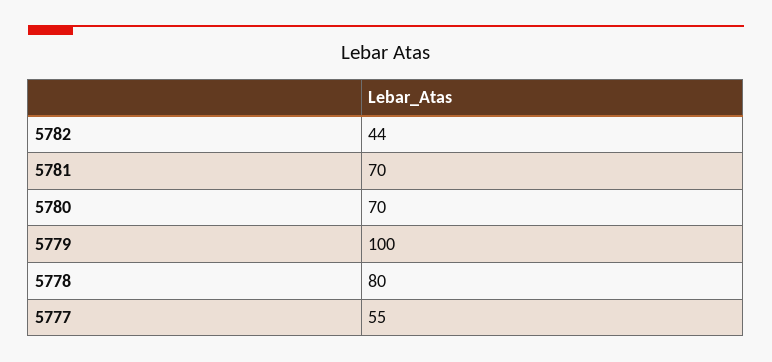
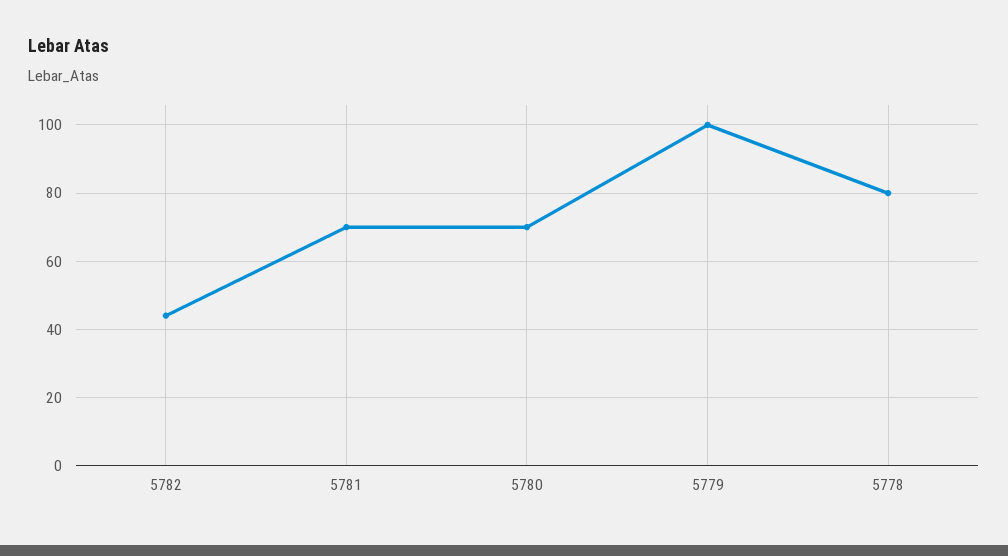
5777: 55 -> none

